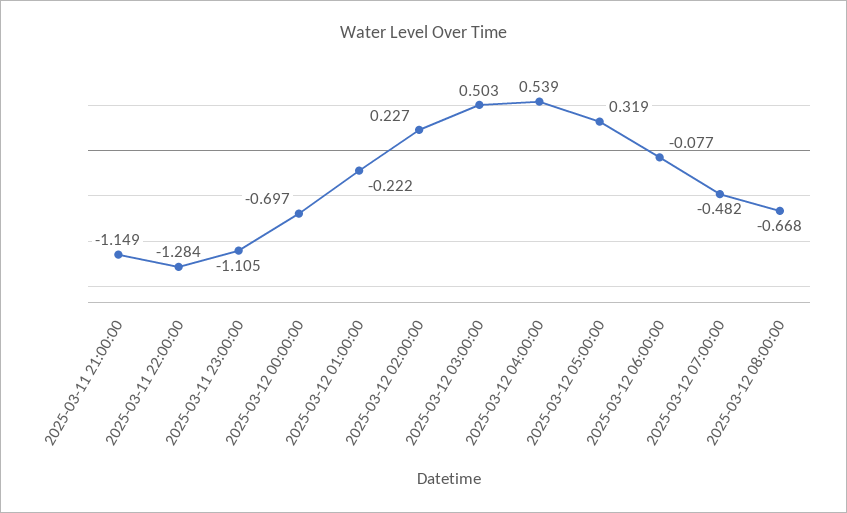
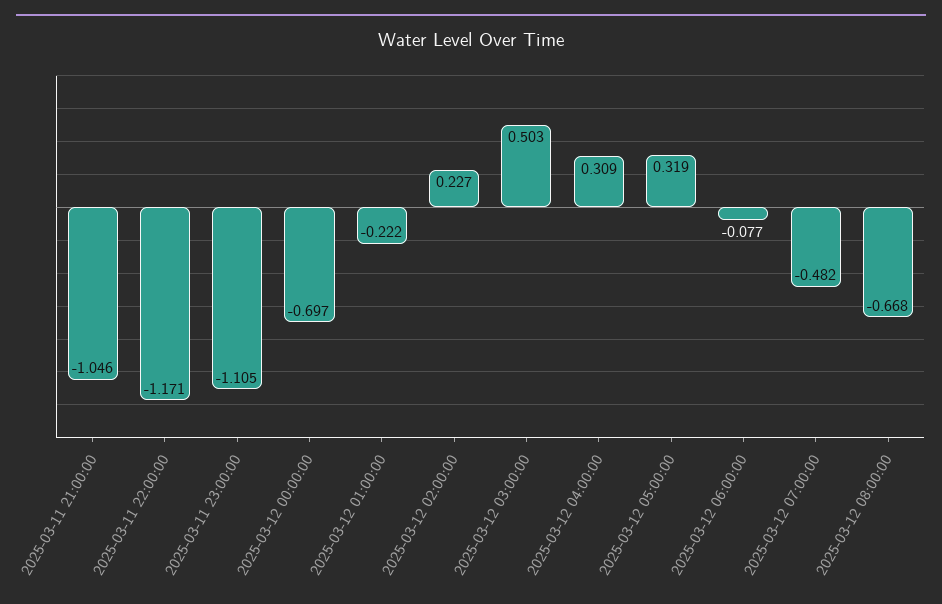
2025-03-11 21:00:00: -1.149 -> -1.046
2025-03-11 22:00:00: -1.284 -> -1.171
2025-03-12 04:00:00: 0.539 -> 0.309

